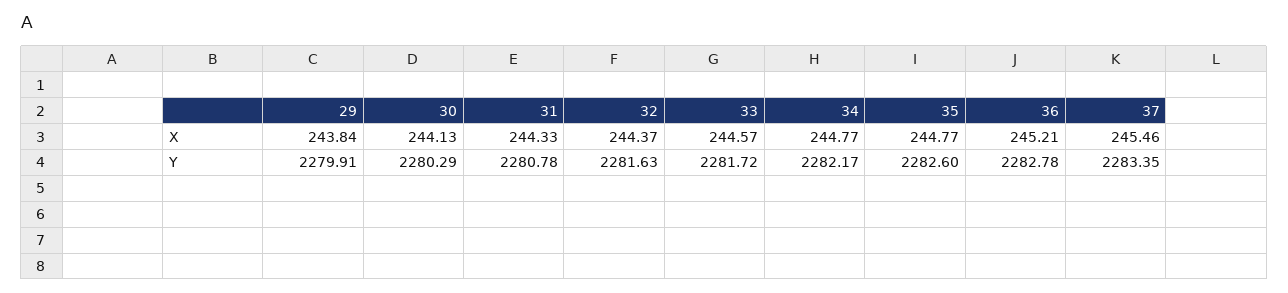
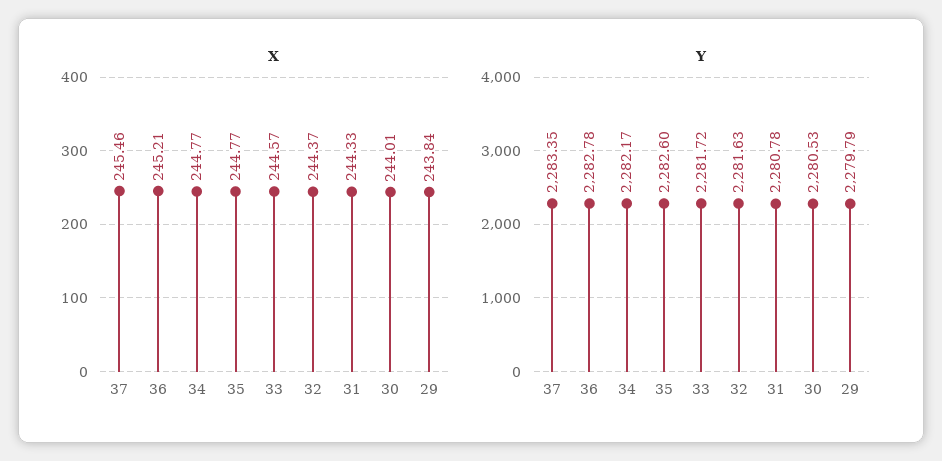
X, 30: 244.13 -> 244.01
Y, 29: 2279.91 -> 2279.79
Y, 30: 2280.29 -> 2280.53

